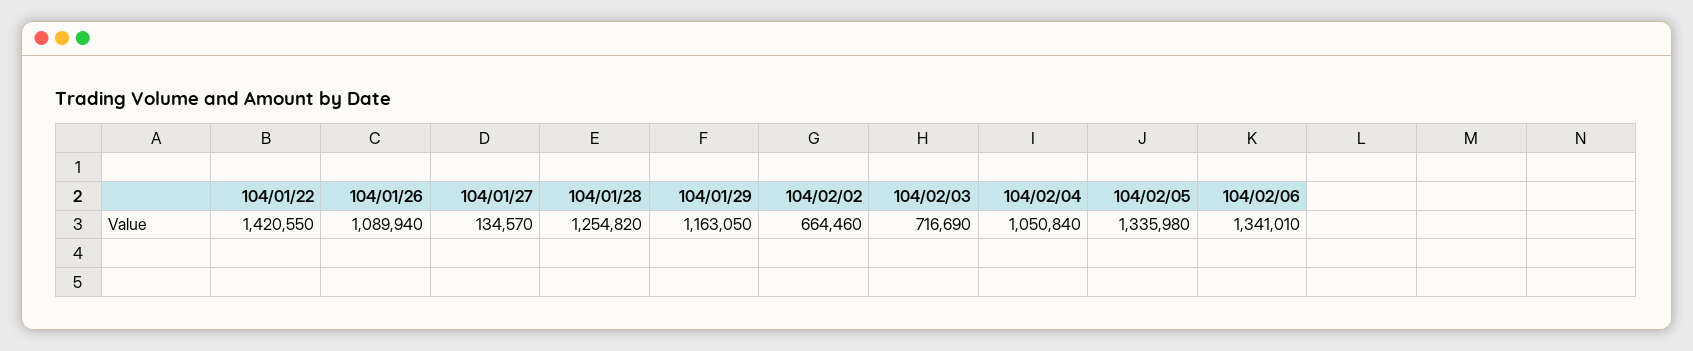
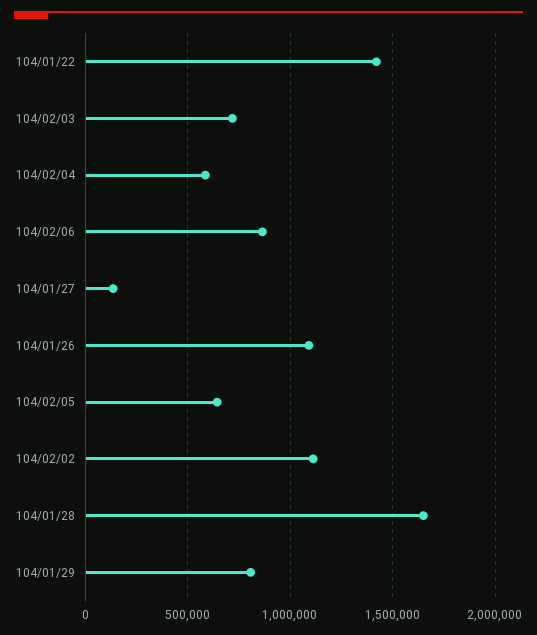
104/01/28: 1254820 -> 1650000
104/01/29: 1163050 -> 800000
104/02/02: 664460 -> 1100000
104/02/04: 1050840 -> 600000
104/02/05: 1335980 -> 650000
104/02/06: 1341010 -> 850000

